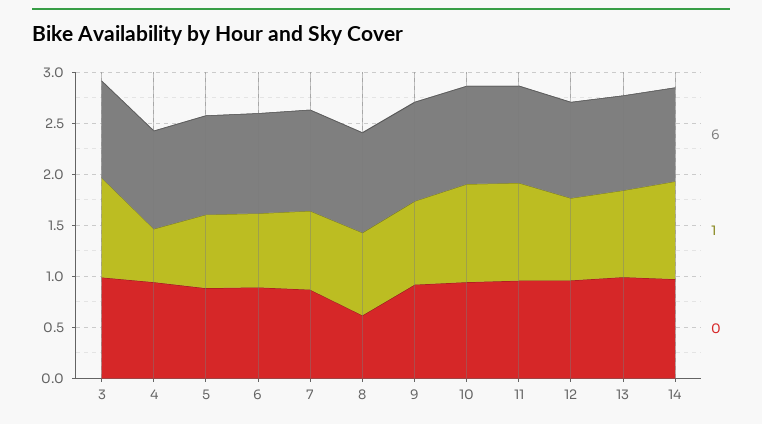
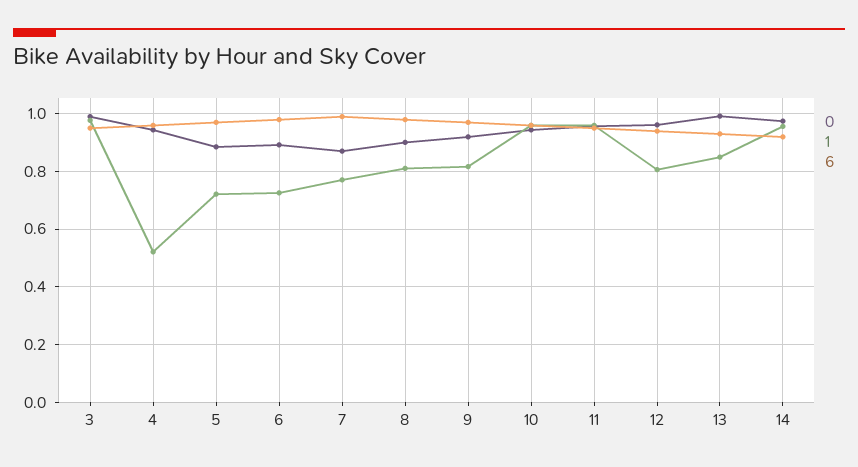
0, 8: 0.6 -> 0.9

